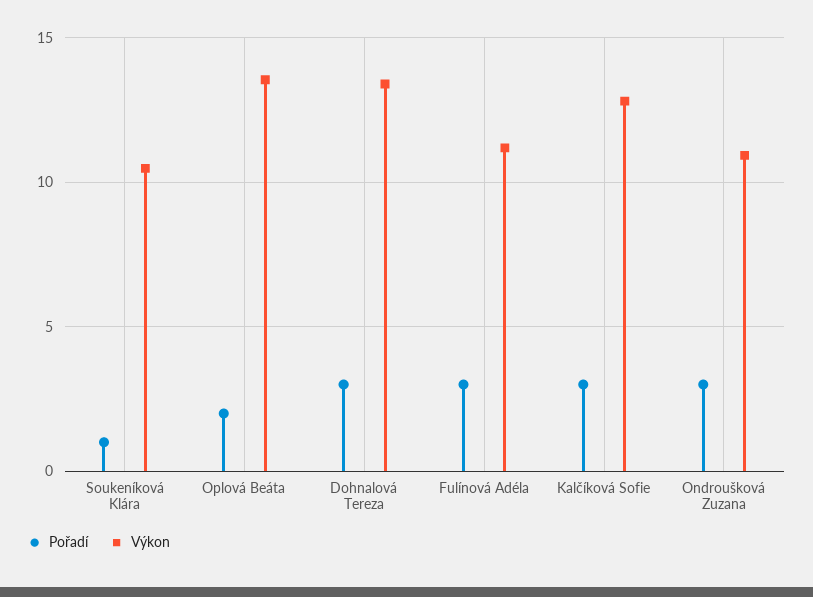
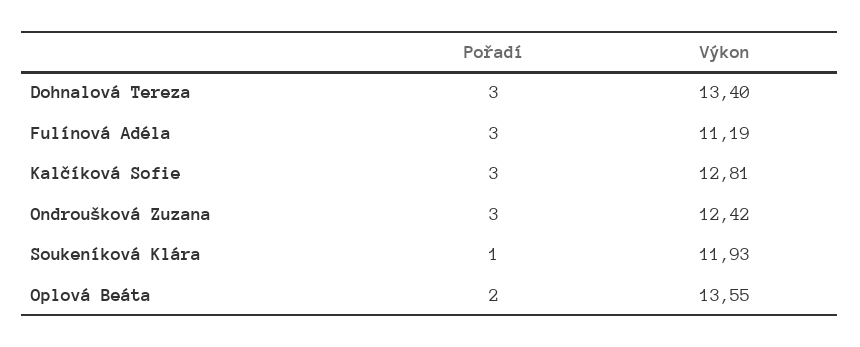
Výkon, Soukeníková Klára: 10.5 -> 11.93
Výkon, Ondroušková Zuzana: 11 -> 12.42

